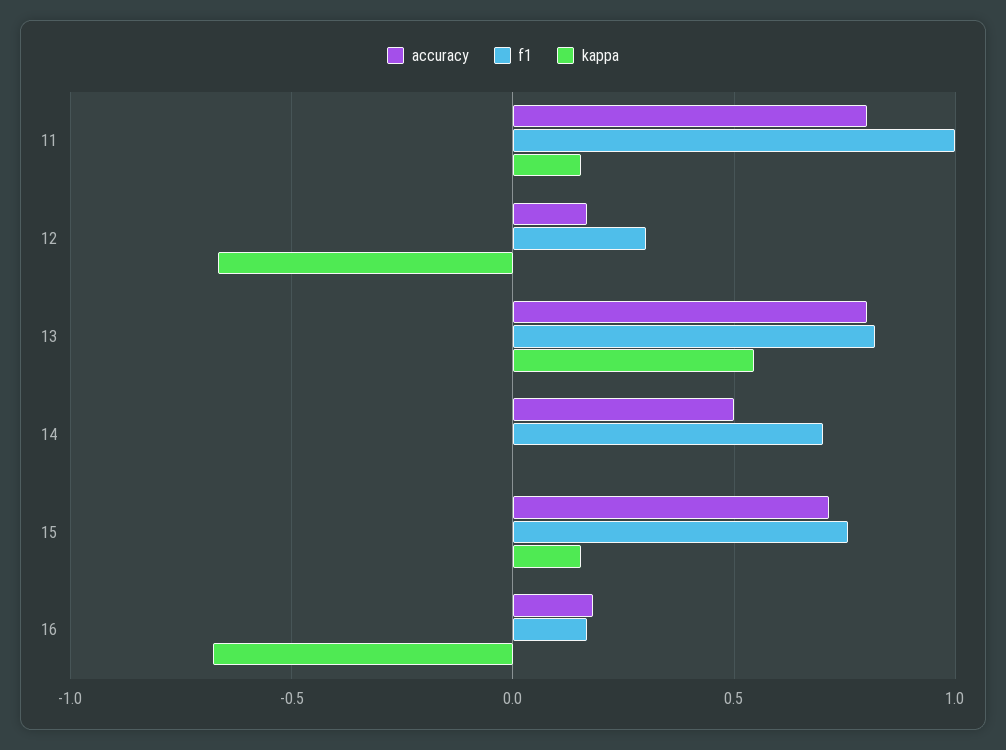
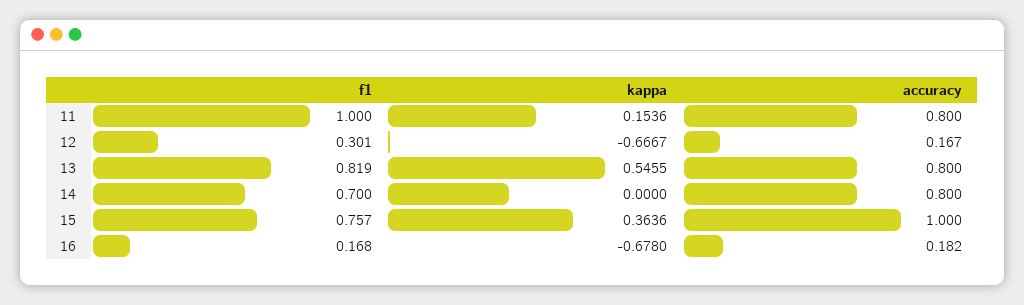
accuracy, 14: 0.5 -> 0.8
accuracy, 15: 0.7 -> 1
kappa, 15: 0.15 -> 0.3636

